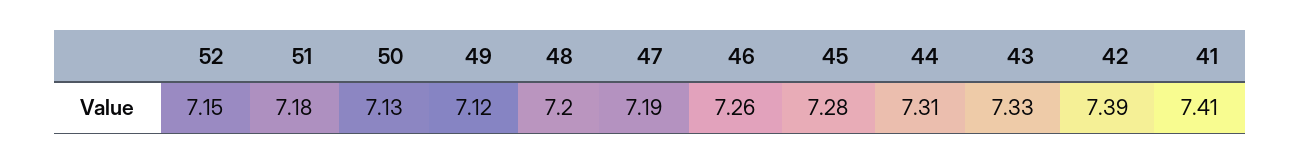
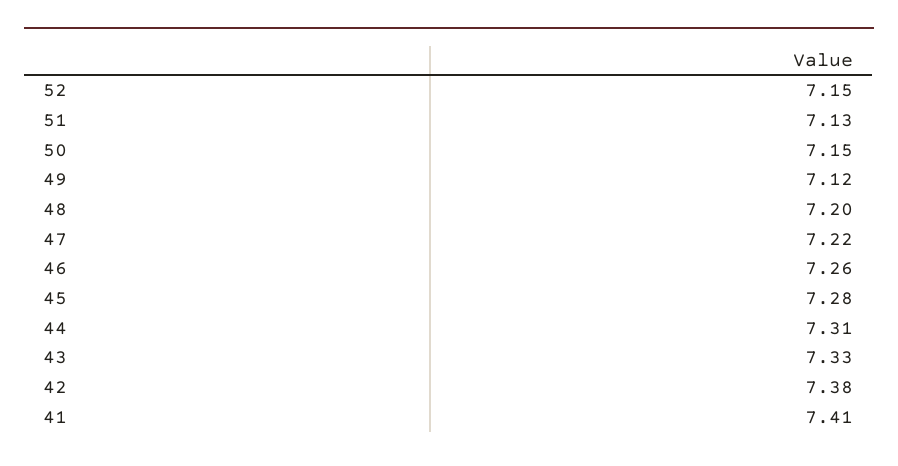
51: 7.18 -> 7.13
50: 7.13 -> 7.15
47: 7.19 -> 7.22
42: 7.39 -> 7.38

